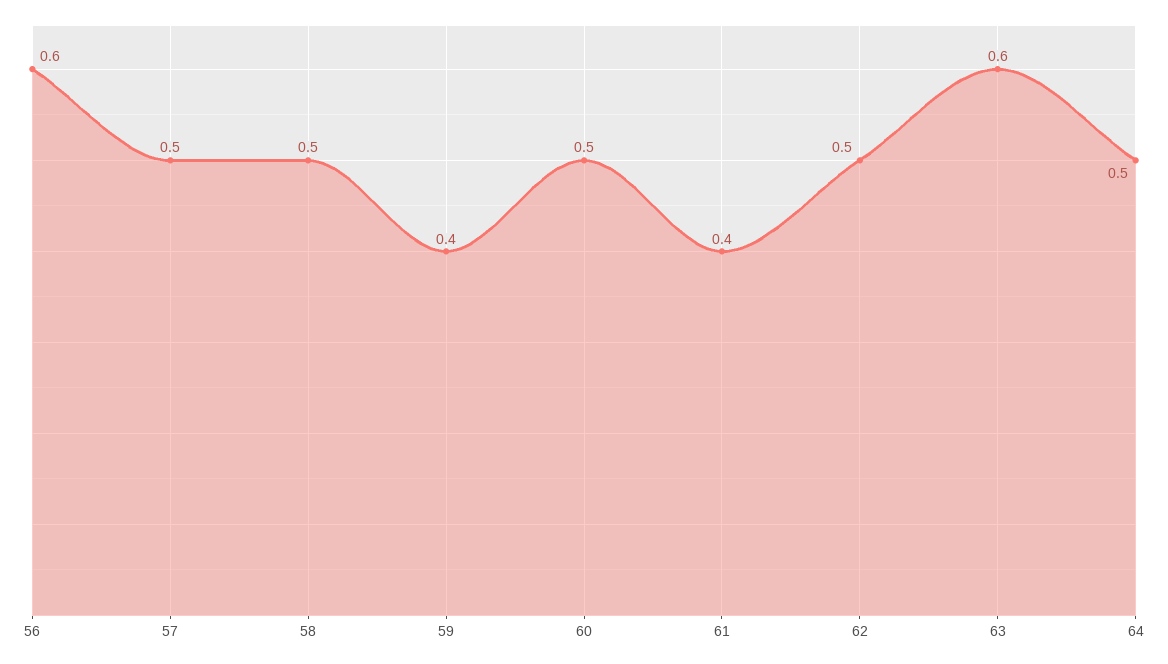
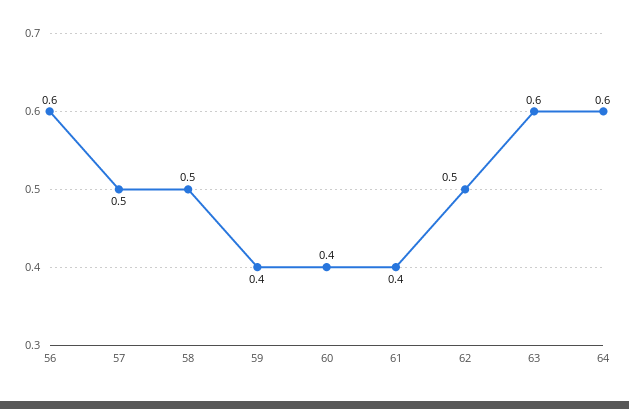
60: 0.5 -> 0.4
64: 0.5 -> 0.6

